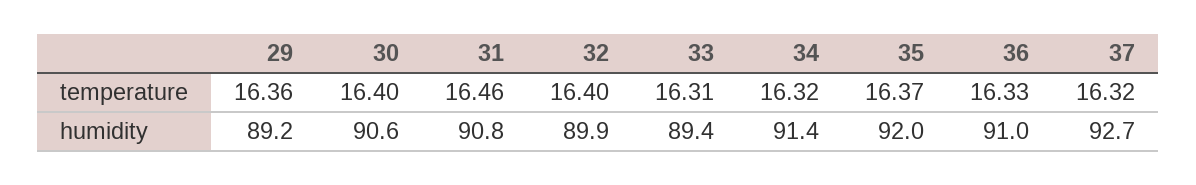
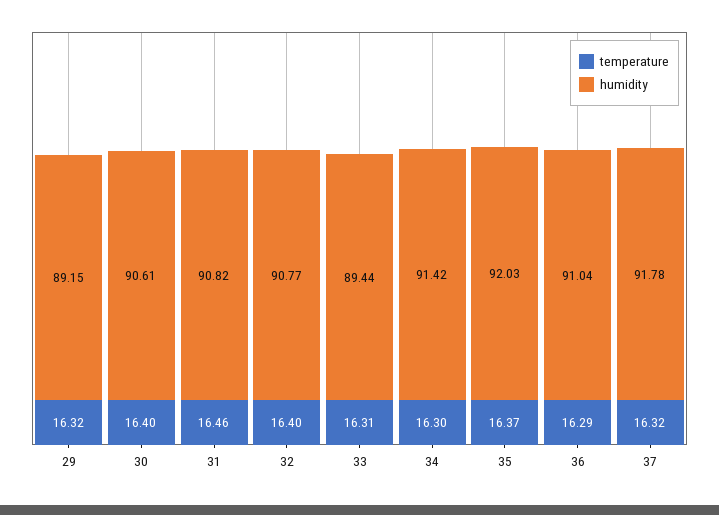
temperature, 29: 16.36 -> 16.32
temperature, 34: 16.32 -> 16.3
temperature, 36: 16.33 -> 16.29
humidity, 32: 89.9 -> 90.77
humidity, 37: 92.7 -> 91.78

